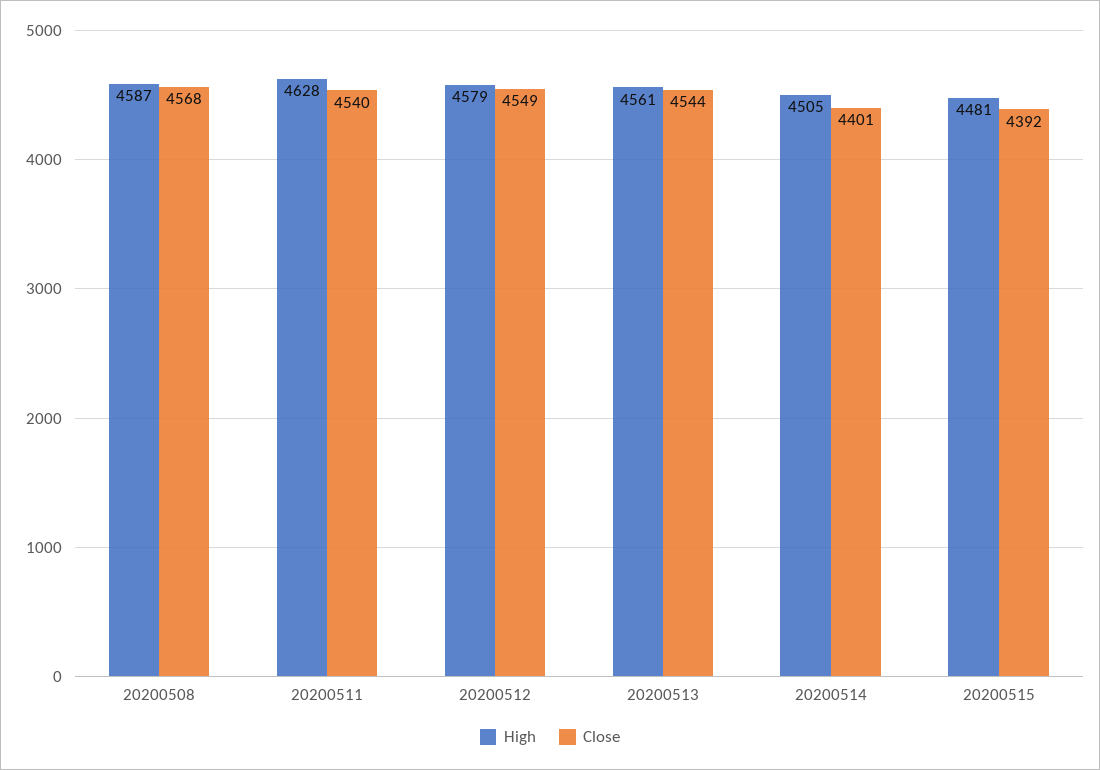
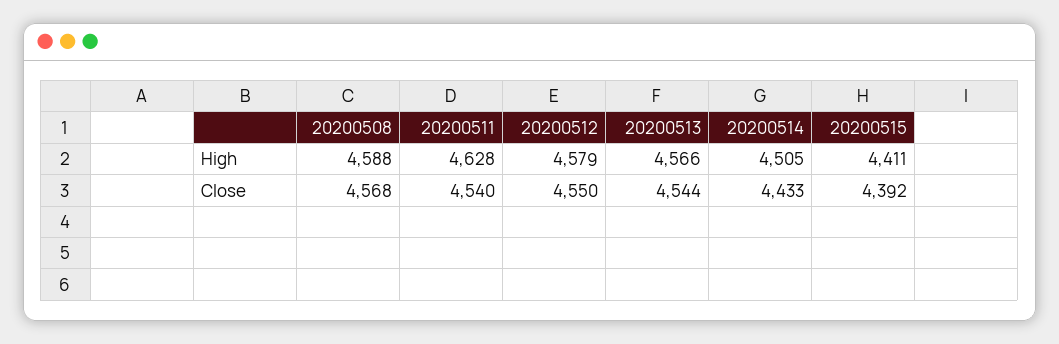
High, 20200508: 4587 -> 4588
Close, 20200512: 4549 -> 4550
High, 20200513: 4561 -> 4566
Close, 20200514: 4401 -> 4433
High, 20200515: 4481 -> 4411

